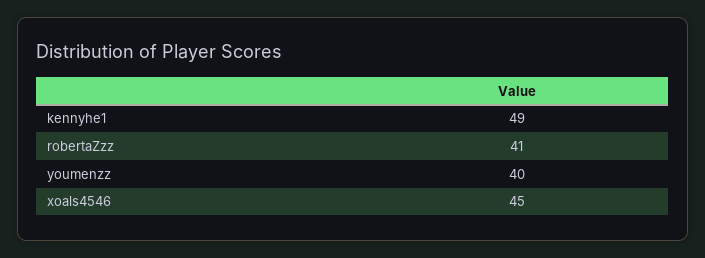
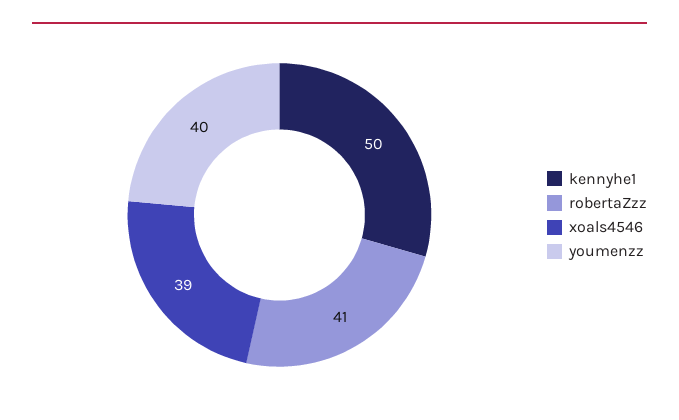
kennyhe1: 49 -> 50
xoals4546: 45 -> 39

